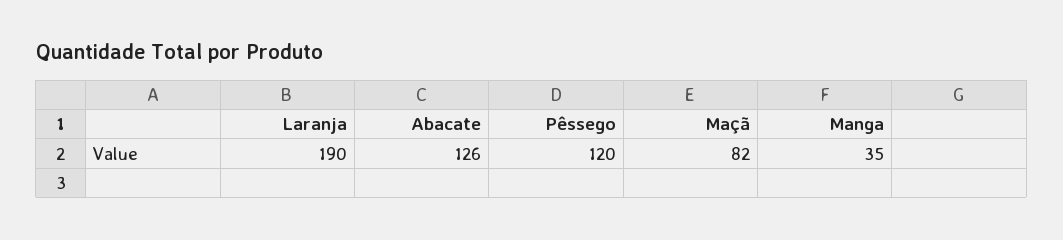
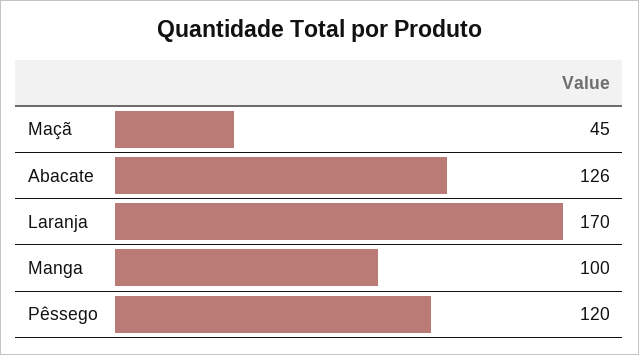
Laranja: 190 -> 170
Maçã: 82 -> 45
Manga: 35 -> 100

